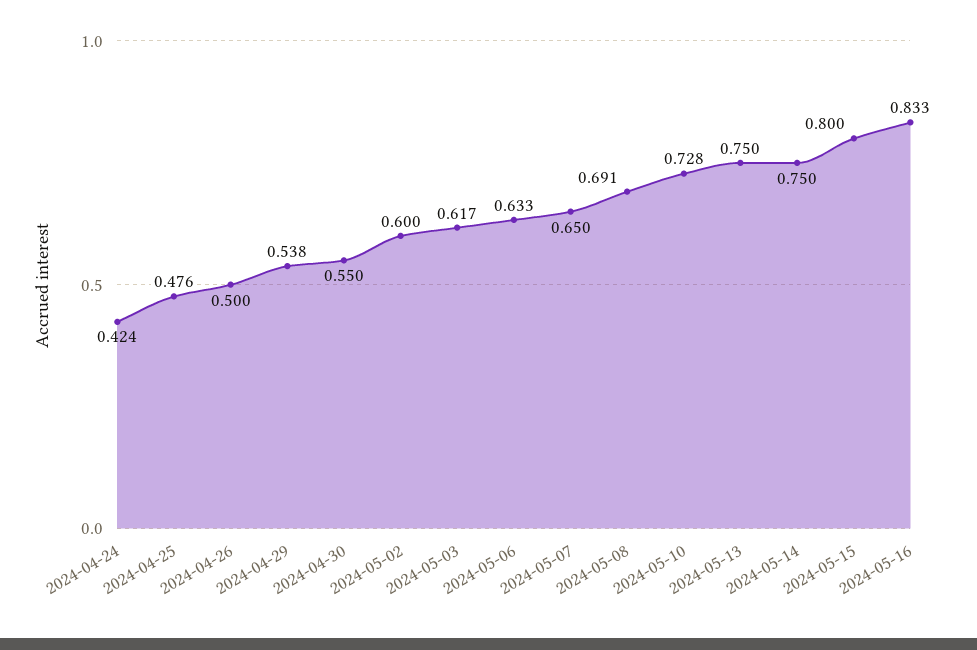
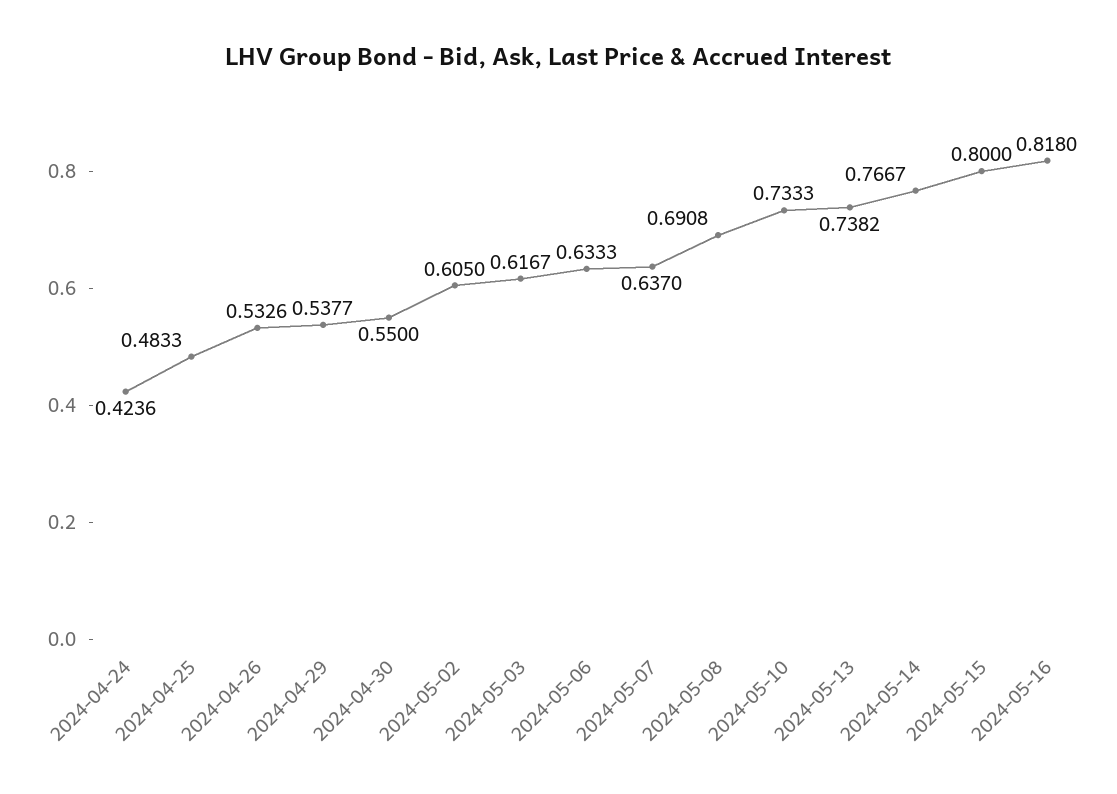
2024-04-25: 0.476 -> 0.4833
2024-04-26: 0.5 -> 0.5326
2024-05-02: 0.6 -> 0.605
2024-05-07: 0.65 -> 0.637
2024-05-10: 0.728 -> 0.7333
2024-05-13: 0.75 -> 0.7382
2024-05-14: 0.75 -> 0.7667
2024-05-16: 0.833 -> 0.818

